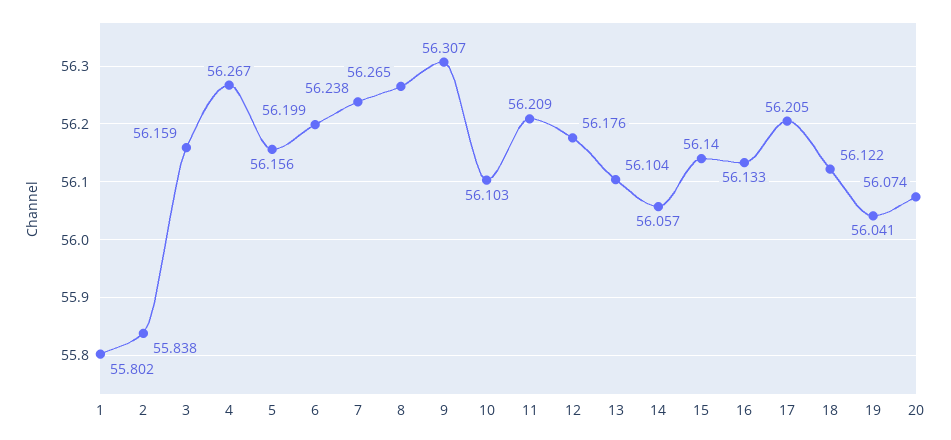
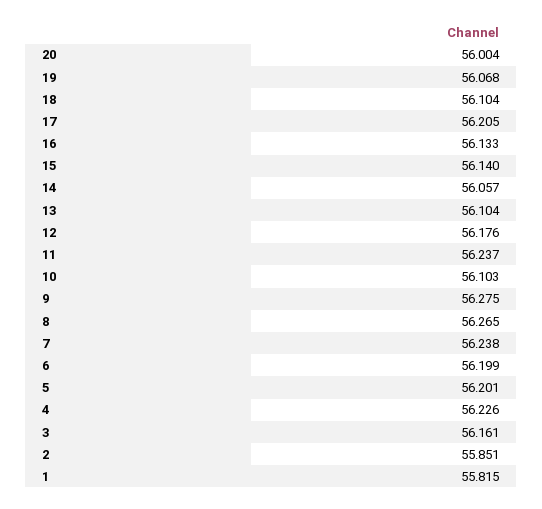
1: 55.802 -> 55.815
2: 55.838 -> 55.851
3: 56.159 -> 56.161
4: 56.267 -> 56.226
5: 56.156 -> 56.201
9: 56.307 -> 56.275
11: 56.209 -> 56.237
18: 56.122 -> 56.104
19: 56.041 -> 56.068
20: 56.074 -> 56.004

